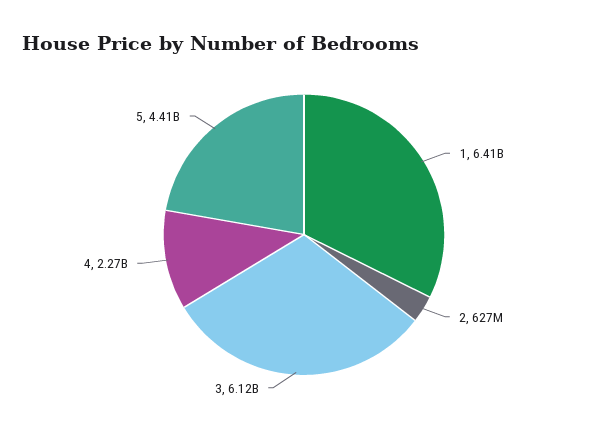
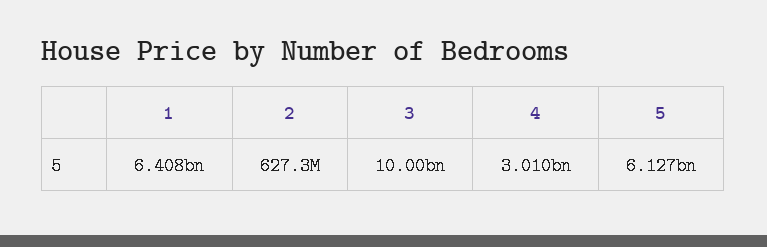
3: 6120000000 -> 10000000000
4: 2270000000 -> 3010000000
5: 4410000000 -> 6127000000

